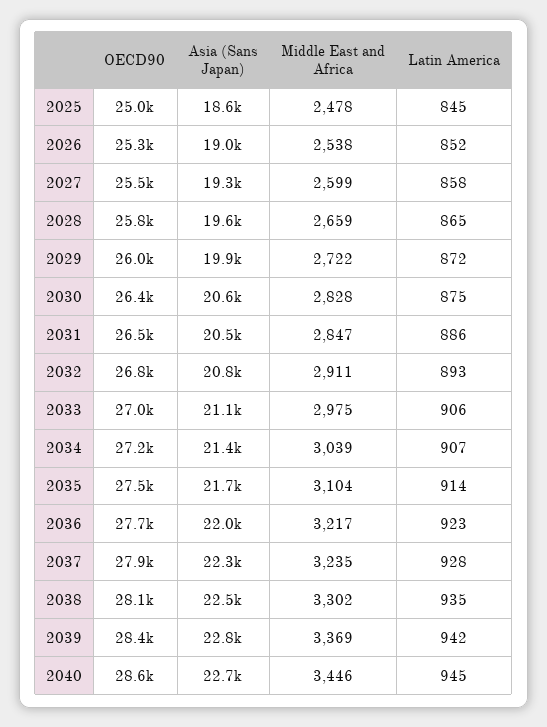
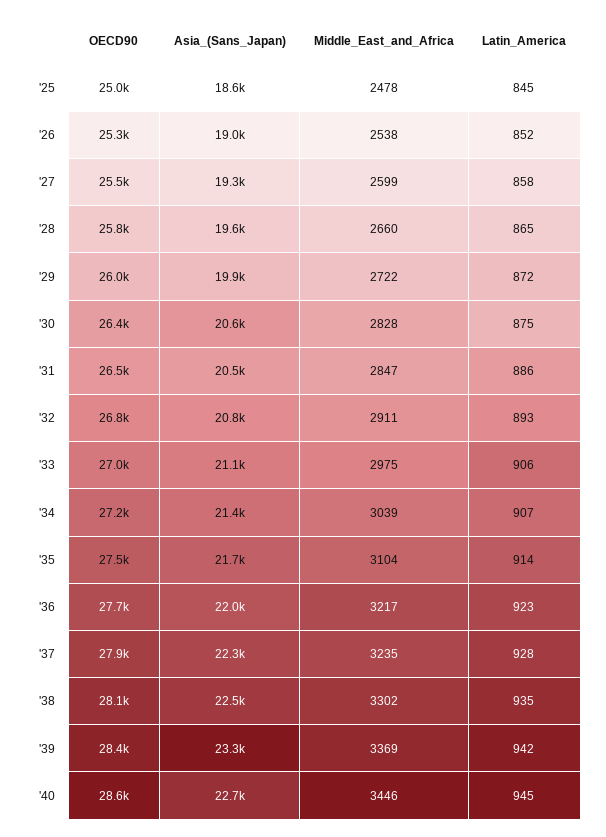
Middle East and Africa, 2028: 2659 -> 2660
Asia (Sans Japan), 2039: 22800 -> 23300

